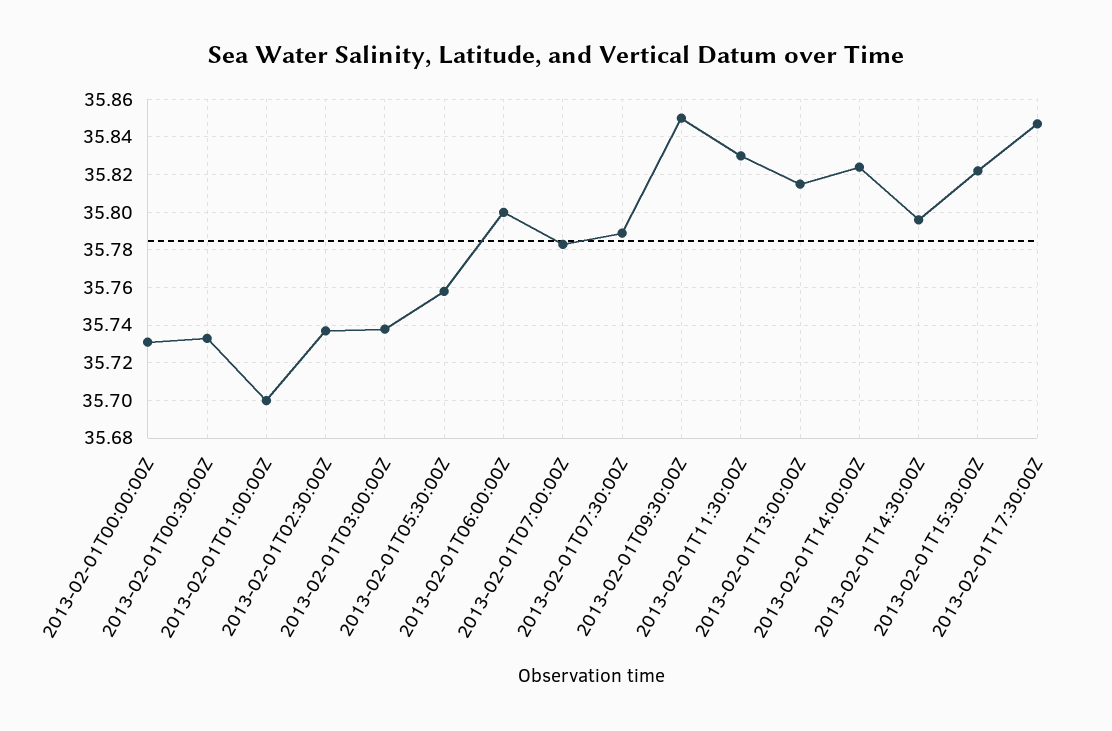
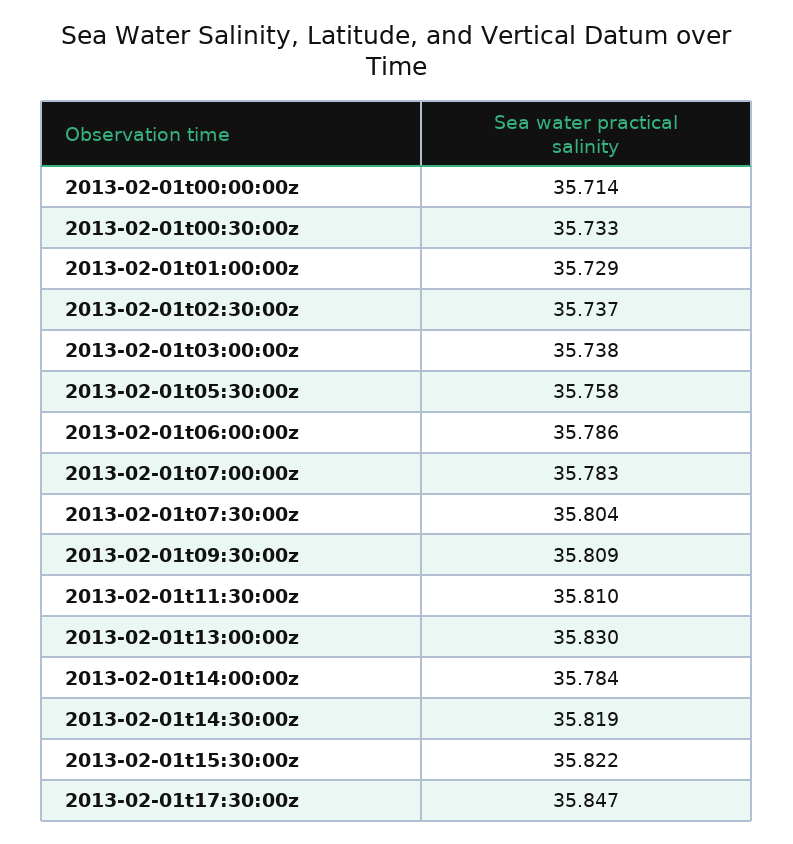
2013-02-01T00:00:00Z: 35.73 -> 35.714
2013-02-01T01:00:00Z: 35.7 -> 35.729
2013-02-01T06:00:00Z: 35.8 -> 35.786
2013-02-01T07:30:00Z: 35.79 -> 35.804
2013-02-01T09:30:00Z: 35.85 -> 35.809
2013-02-01T11:30:00Z: 35.83 -> 35.81
2013-02-01T13:00:00Z: 35.815 -> 35.83
2013-02-01T14:00:00Z: 35.825 -> 35.784
2013-02-01T14:30:00Z: 35.795 -> 35.819

